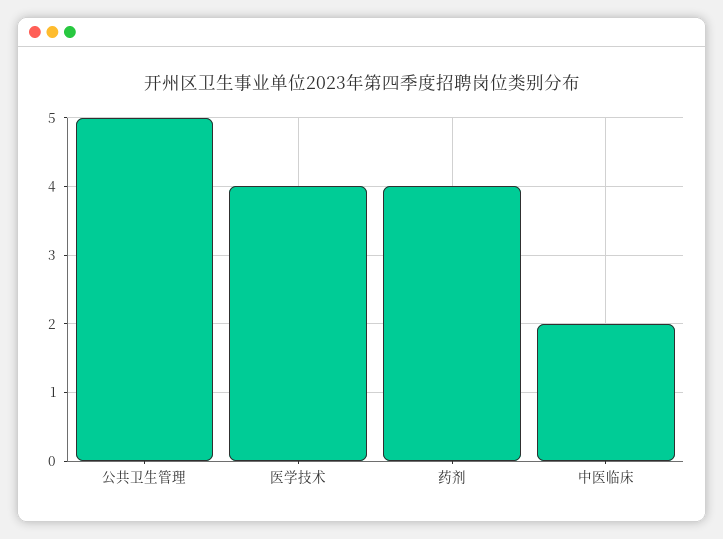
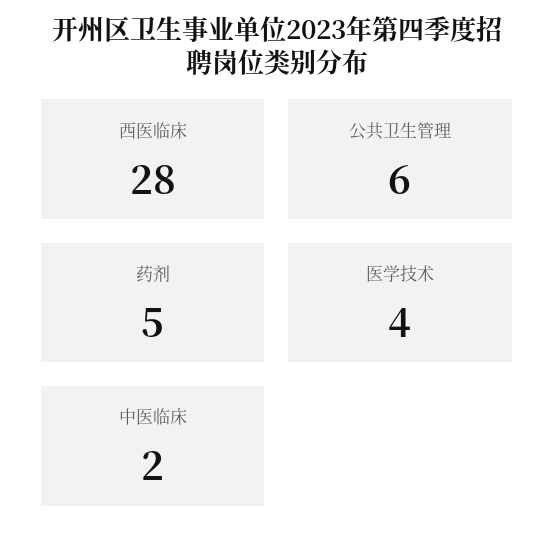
公共卫生管理: 5 -> 6
药剂: 4 -> 5
西医临床: none -> 28

